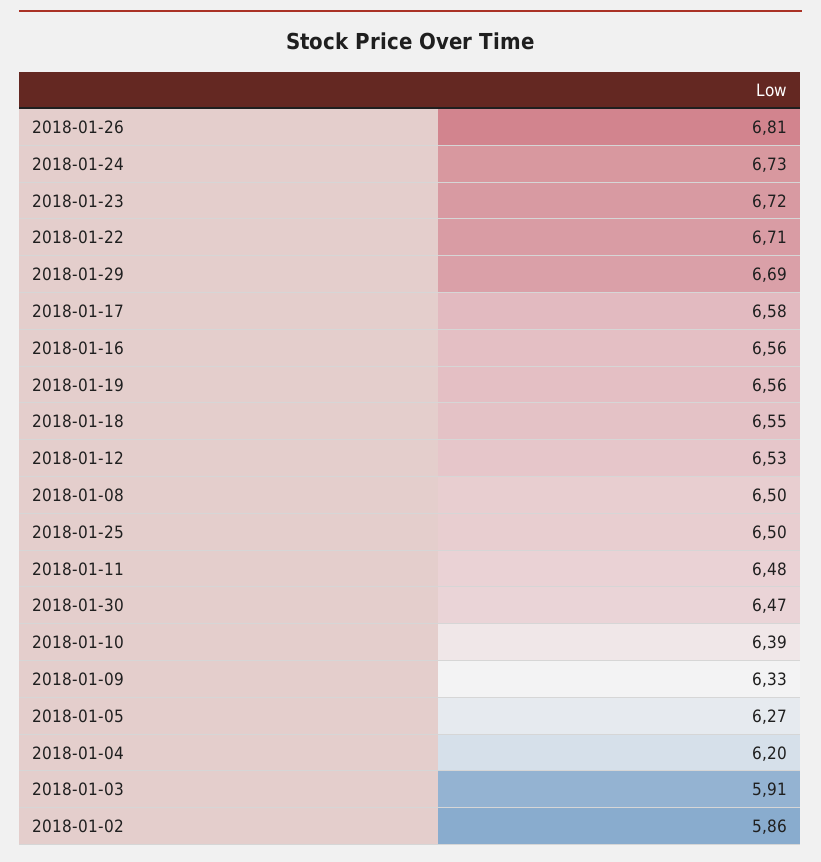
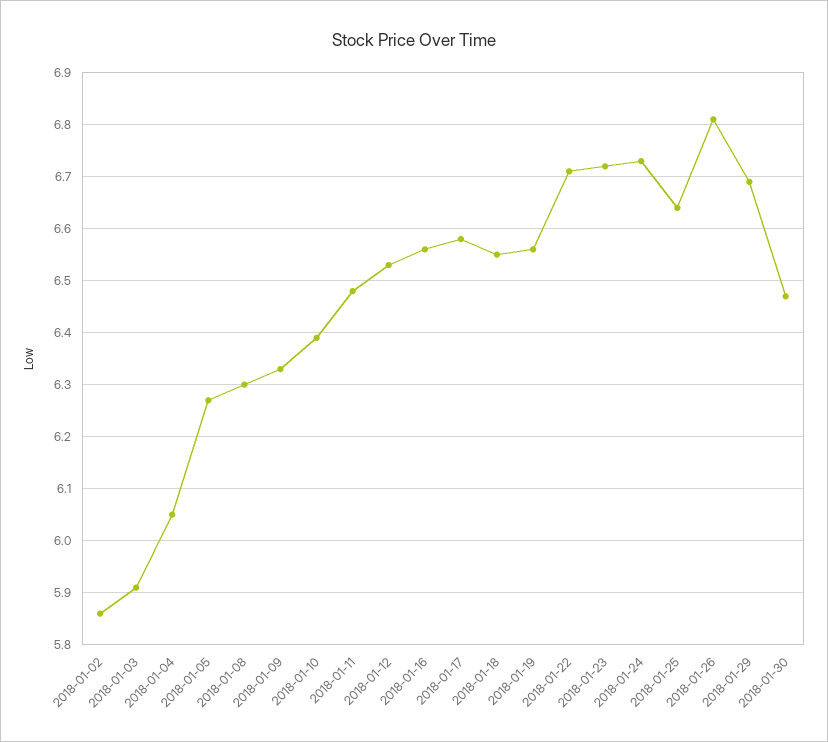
2018-01-08: 6.5 -> 6.3
2018-01-25: 6.5 -> 6.65
2018-01-04: 6.2 -> 6.05

